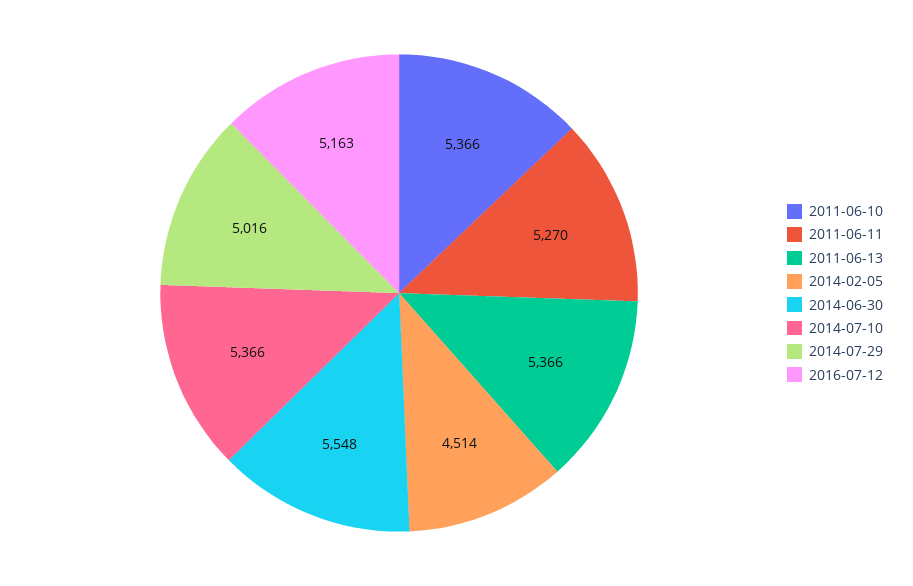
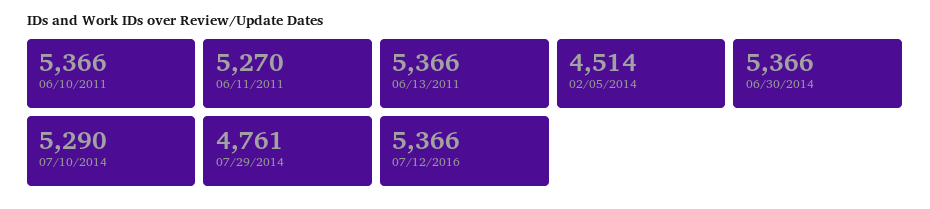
2014-06-30: 5548 -> 5366
2014-07-10: 5366 -> 5290
2014-07-29: 5016 -> 4761
2016-07-12: 5163 -> 5366

